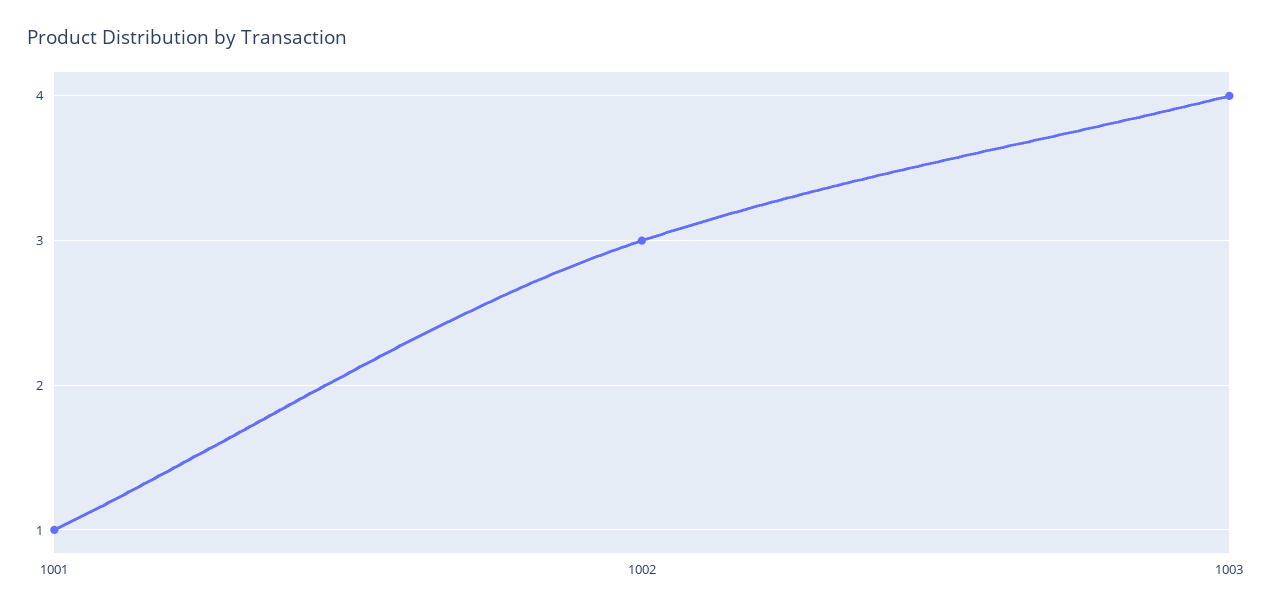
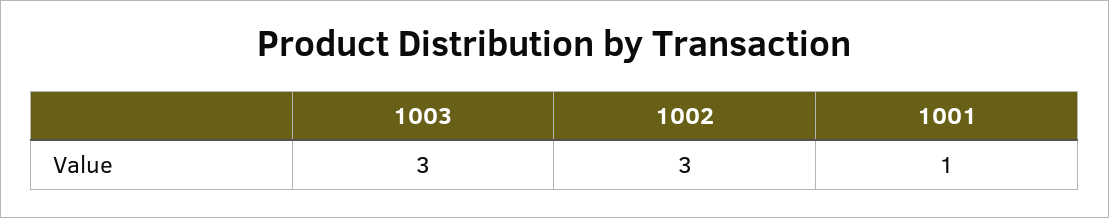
1003: 4 -> 3

